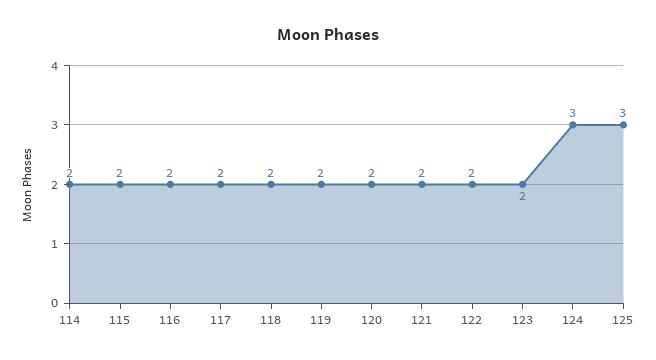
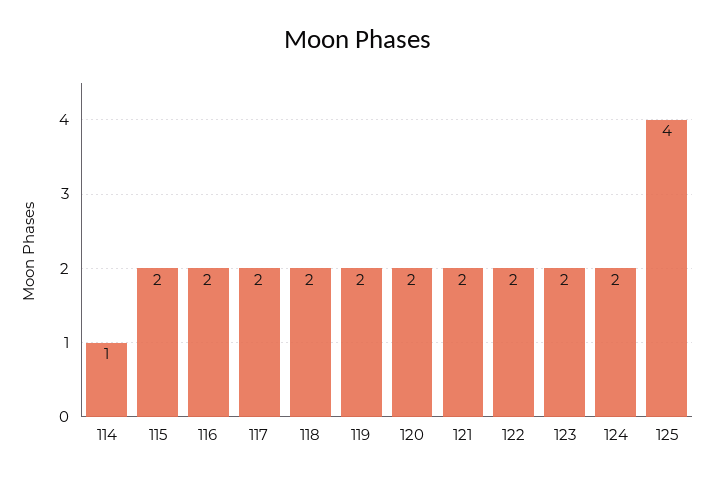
114: 2 -> 1
124: 3 -> 2
125: 3 -> 4

